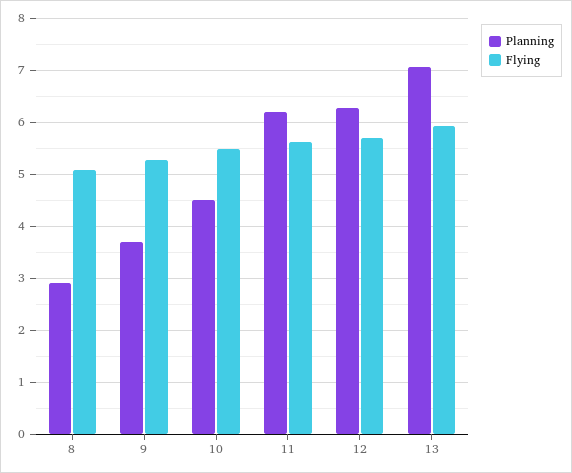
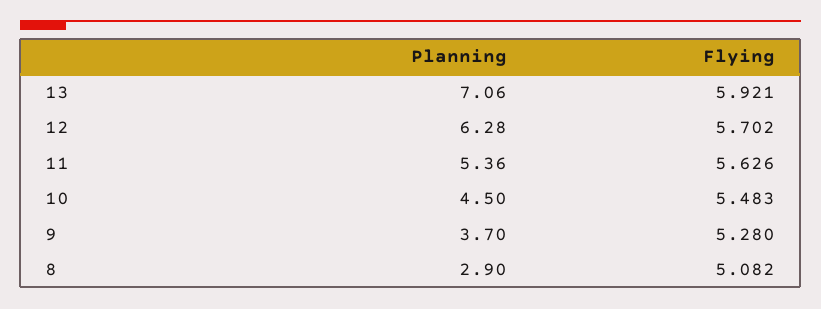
Planning, 11: 6.2 -> 5.36

